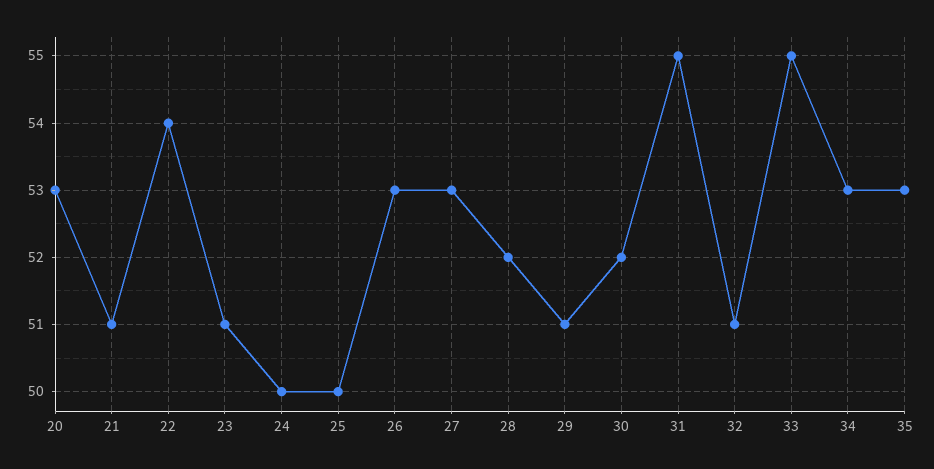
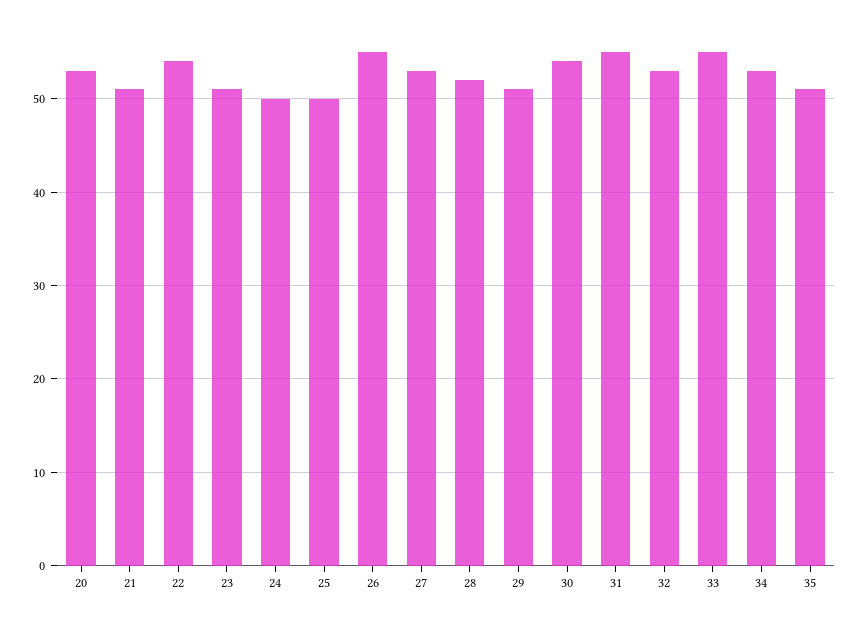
26: 53 -> 55
30: 52 -> 54
32: 51 -> 53
35: 53 -> 51

